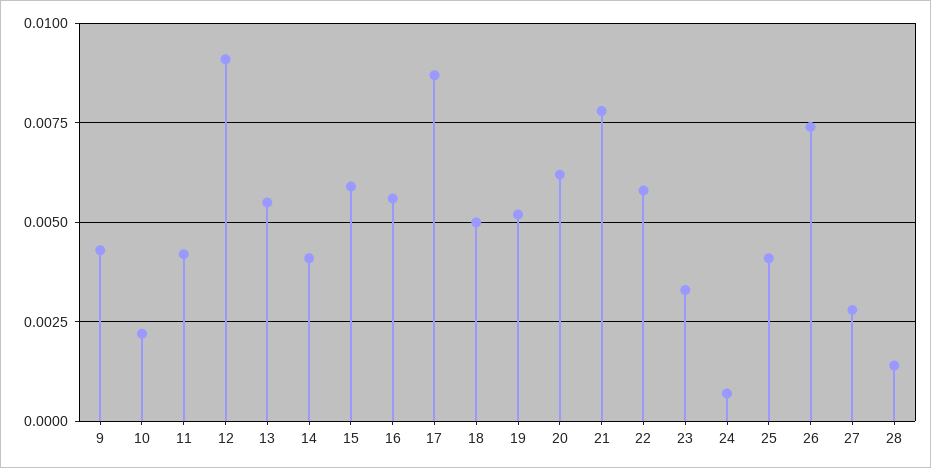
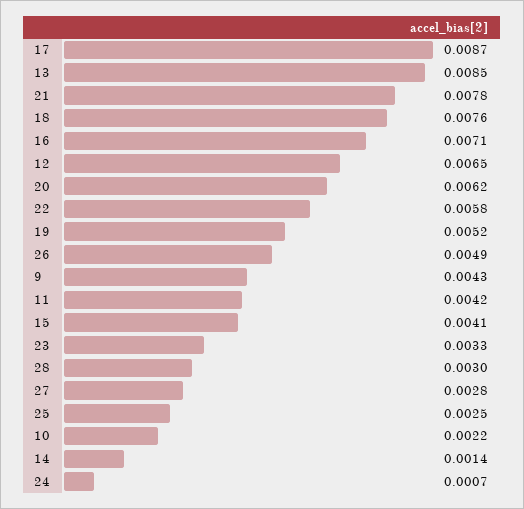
12: 0.009 -> 0.0065
13: 0.0055 -> 0.0085
14: 0.004 -> 0.0014
15: 0.006 -> 0.0041
16: 0.0055 -> 0.0071
18: 0.005 -> 0.0076
25: 0.004 -> 0.0025
26: 0.0075 -> 0.0049
28: 0.0015 -> 0.003

